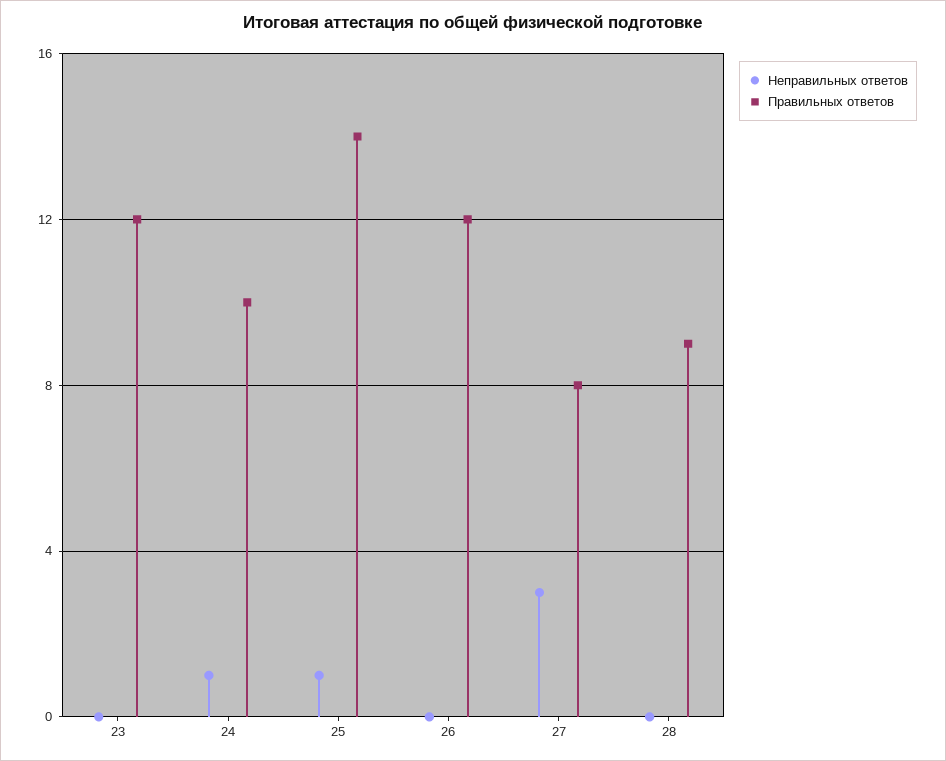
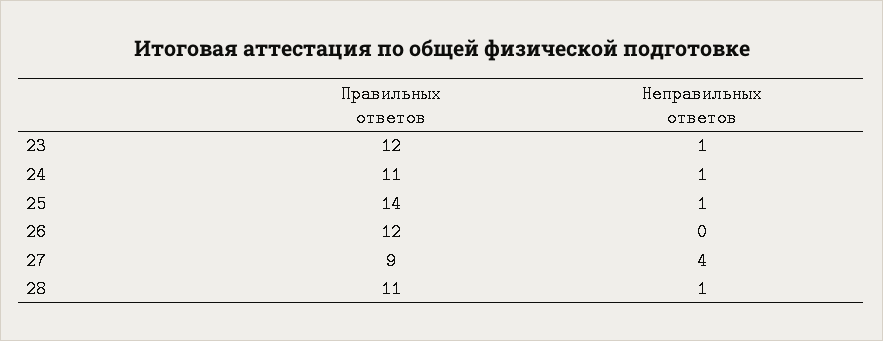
Неправильных ответов, 23: 0 -> 1
Правильных ответов, 24: 10 -> 11
Неправильных ответов, 27: 3 -> 4
Правильных ответов, 27: 8 -> 9
Неправильных ответов, 28: 0 -> 1
Правильных ответов, 28: 9 -> 11

